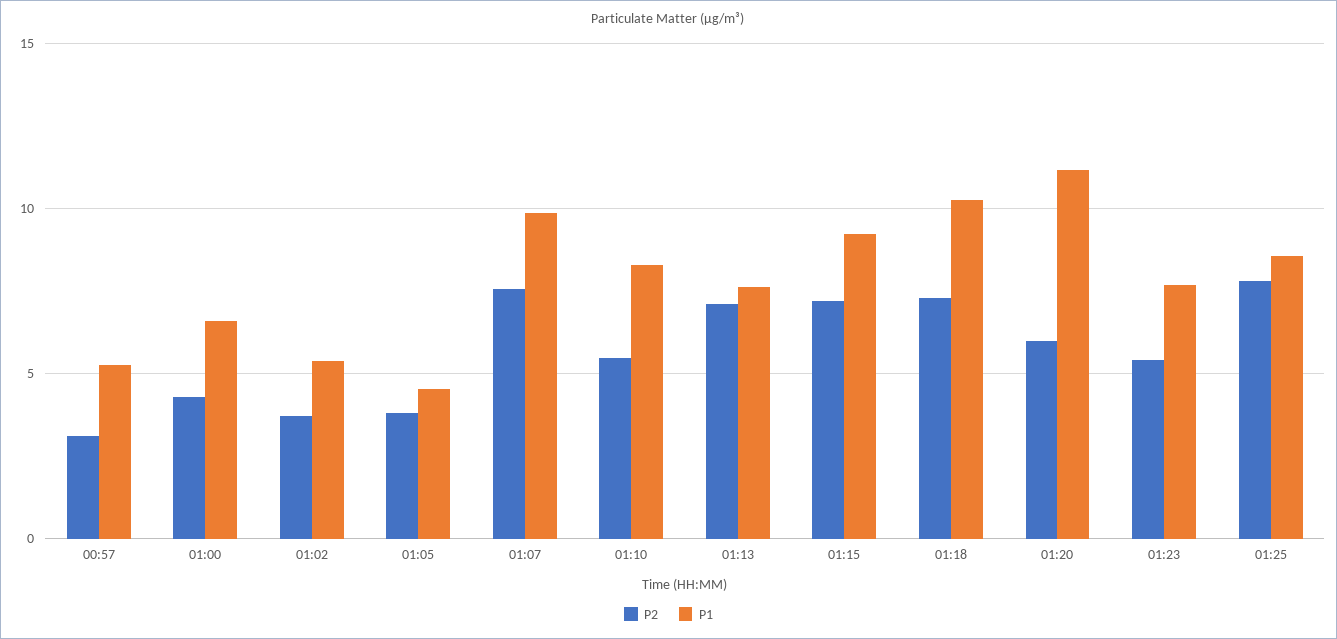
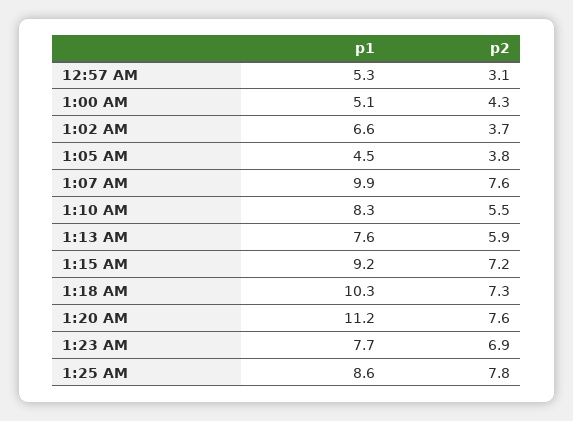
P1, 01:00: 6.5 -> 5.1
P1, 01:02: 5.5 -> 6.6
P2, 01:13: 7 -> 5.9
P2, 01:20: 6 -> 7.6
P2, 01:23: 5.5 -> 6.9

